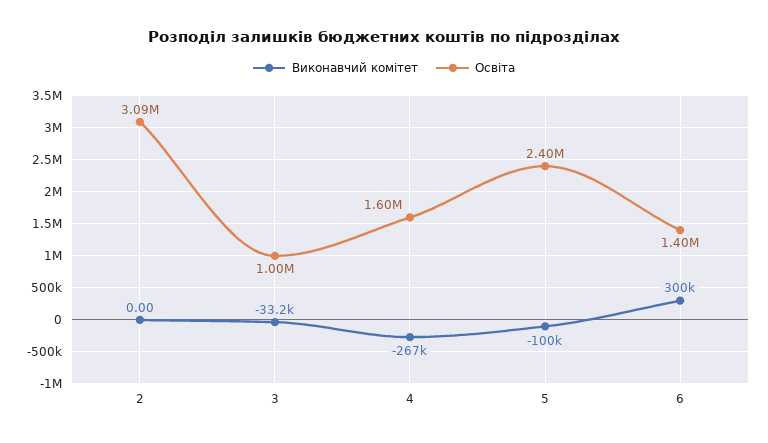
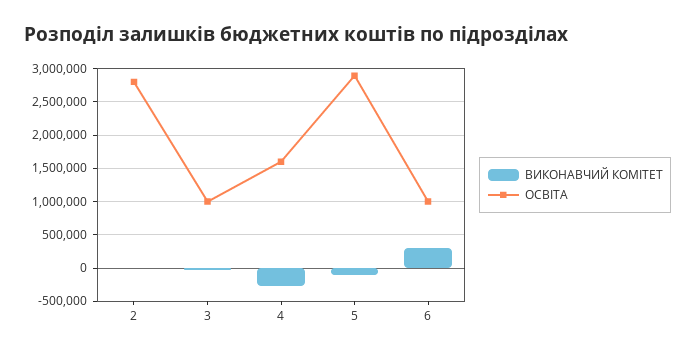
Освіта, 2: 3090000 -> 2800000
Освіта, 5: 2400000 -> 2900000
Освіта, 6: 1400000 -> 1000000

